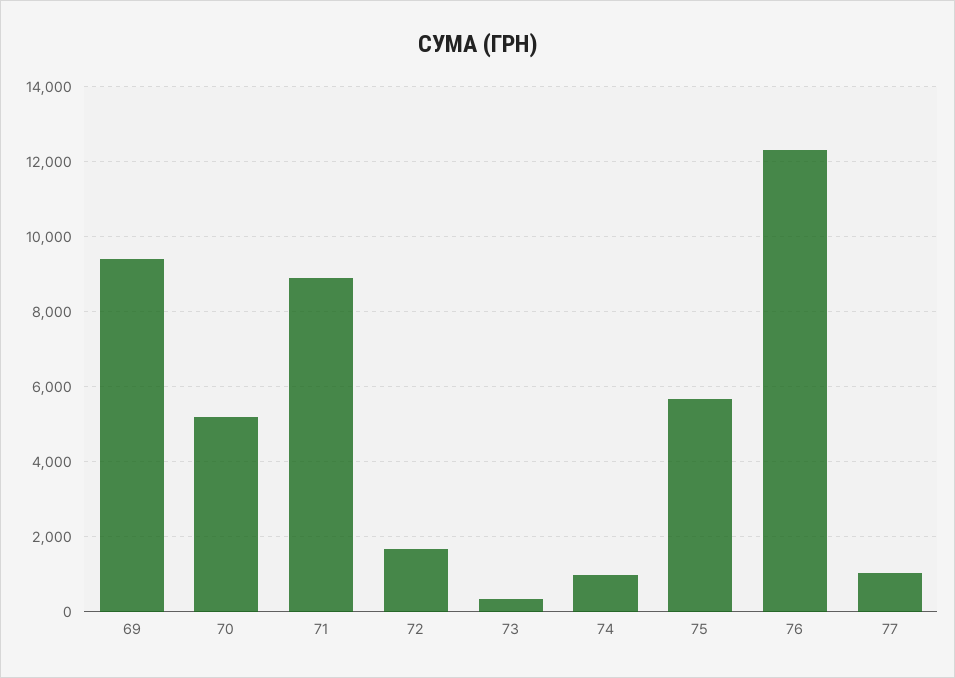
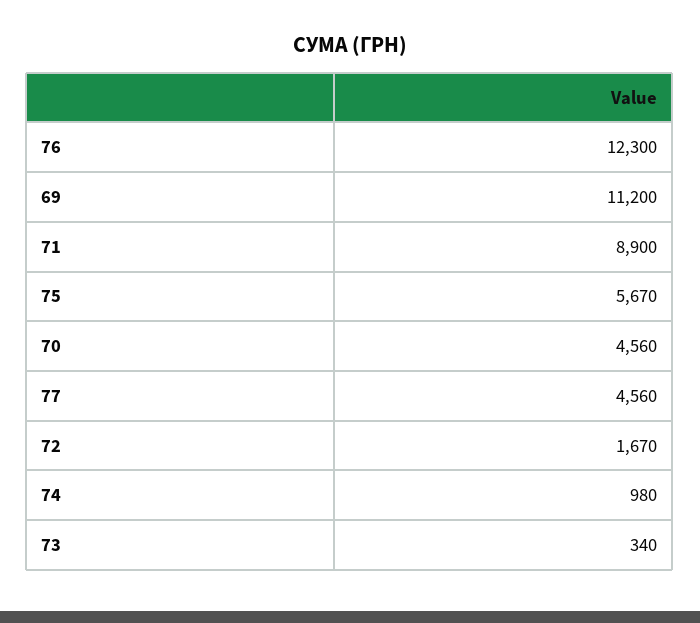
69: 9400 -> 11200
70: 5200 -> 4560
77: 1000 -> 4560

